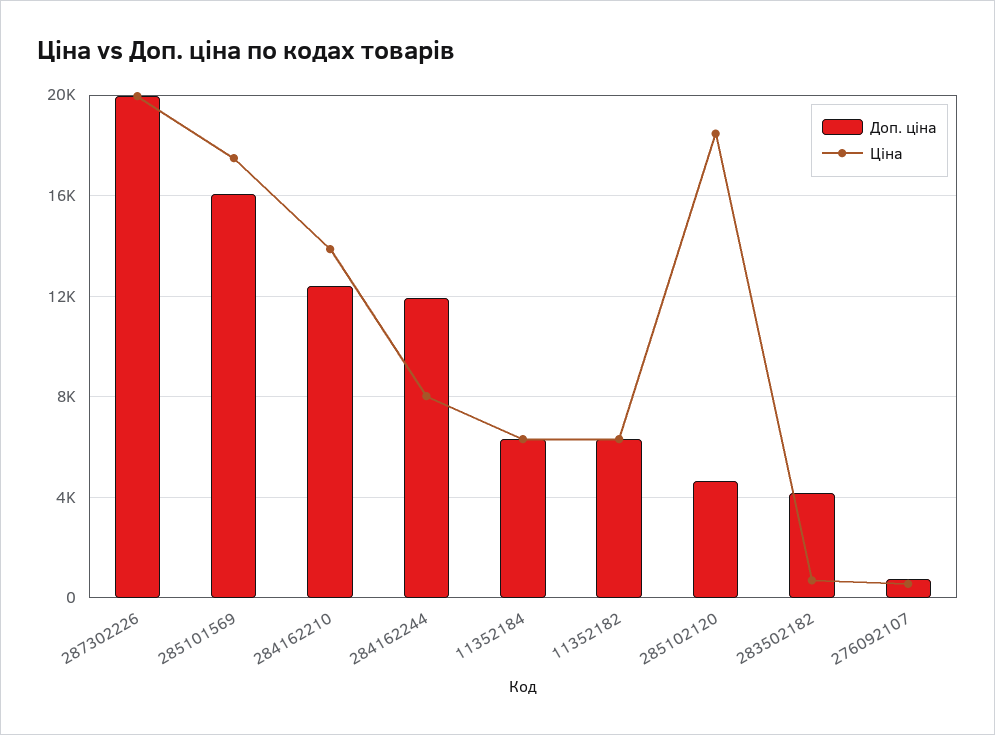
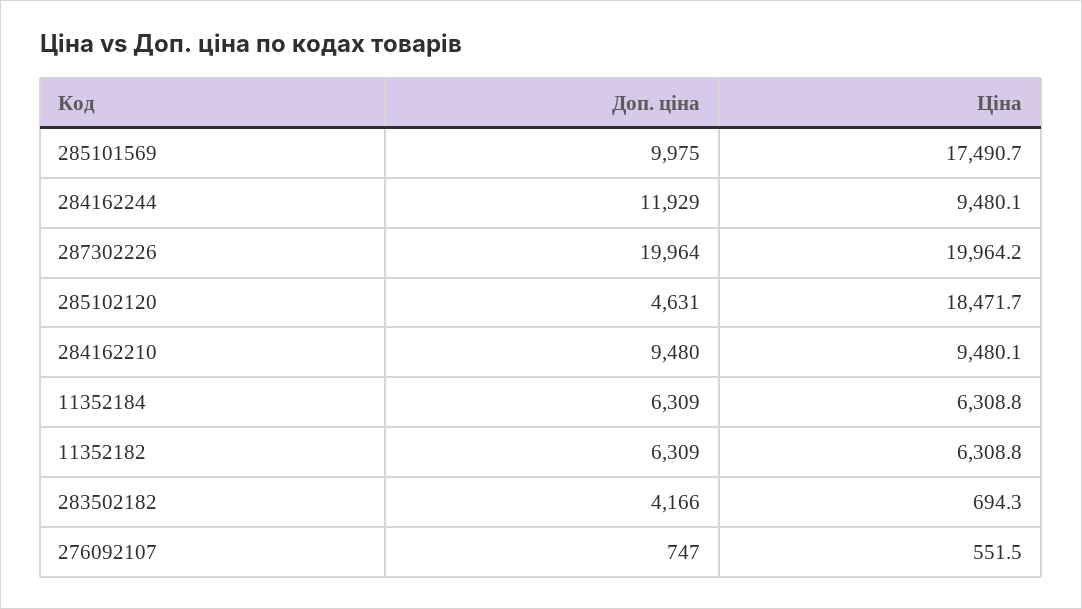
Доп. ціна, 285101569: 16000 -> 9975
Доп. ціна, 284162210: 12500 -> 9480
Ціна, 284162210: 14000 -> 9480.1
Ціна, 284162244: 8000 -> 9480.1

